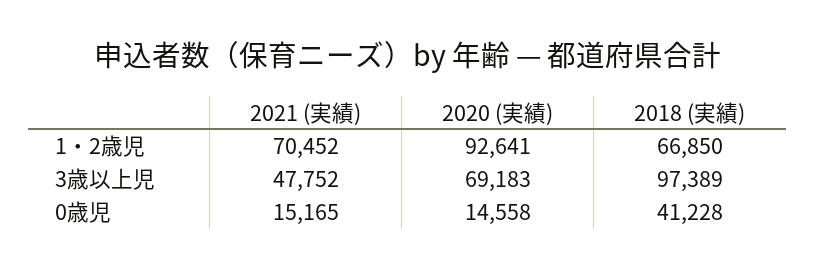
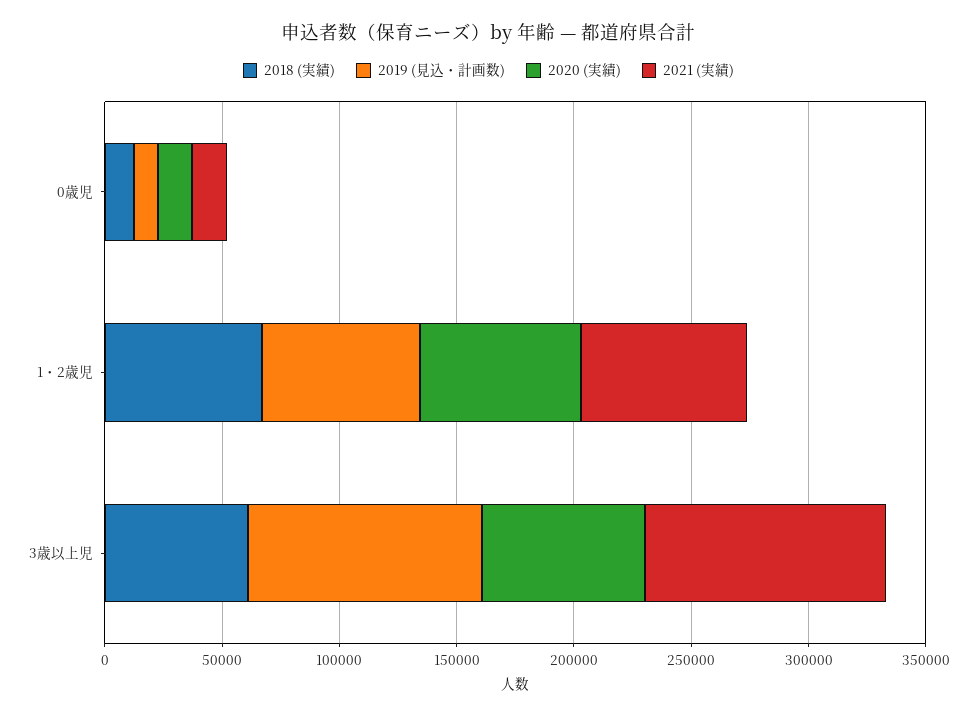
2020 (実績), 1・2歳児: 92641 -> 70000
2021 (実績), 3歳以上児: 47752 -> 100000
2018 (実績), 3歳以上児: 97389 -> 60000
2018 (実績), 0歳児: 41228 -> 10000
2019 (見込・計画数), 0歳児: none -> 10000
2019 (見込・計画数), 1・2歳児: none -> 70000
2019 (見込・計画数), 3歳以上児: none -> 100000

